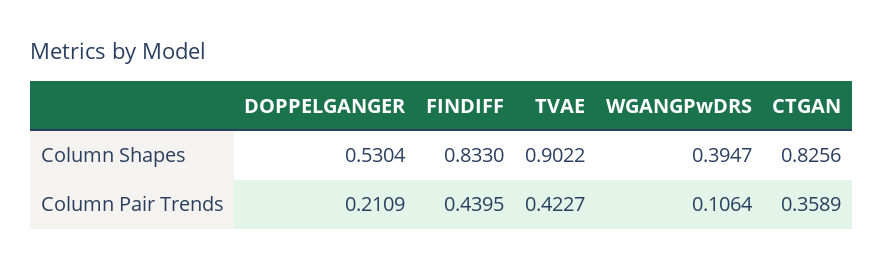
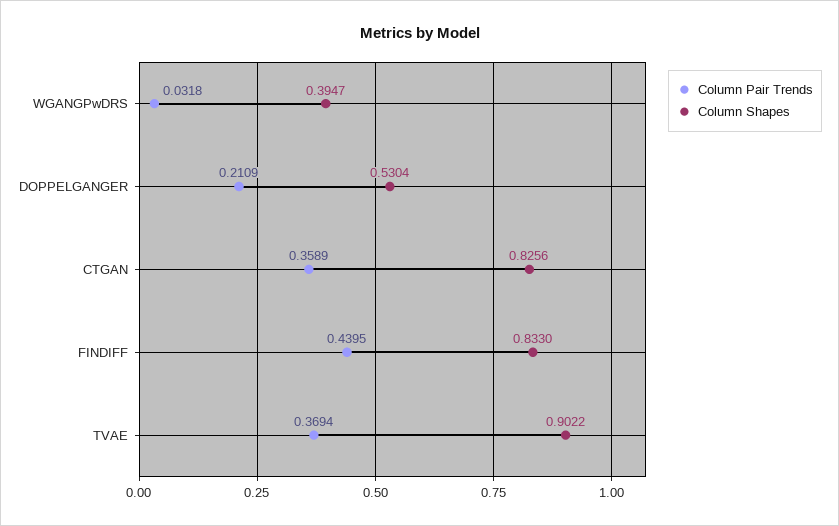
Column Pair Trends, TVAE: 0.4227 -> 0.3694
Column Pair Trends, WGANGPwDRS: 0.1064 -> 0.0318

